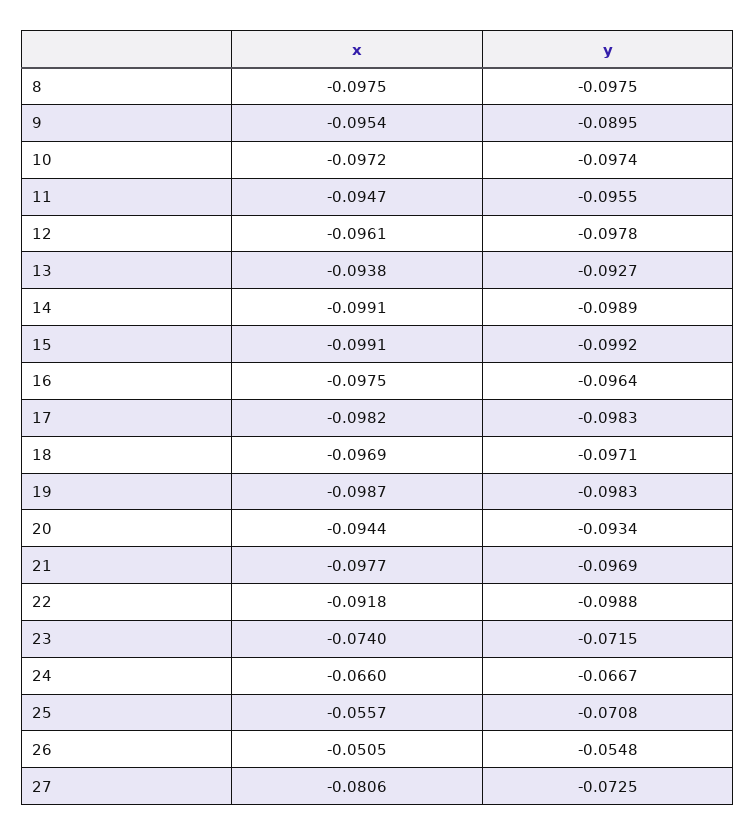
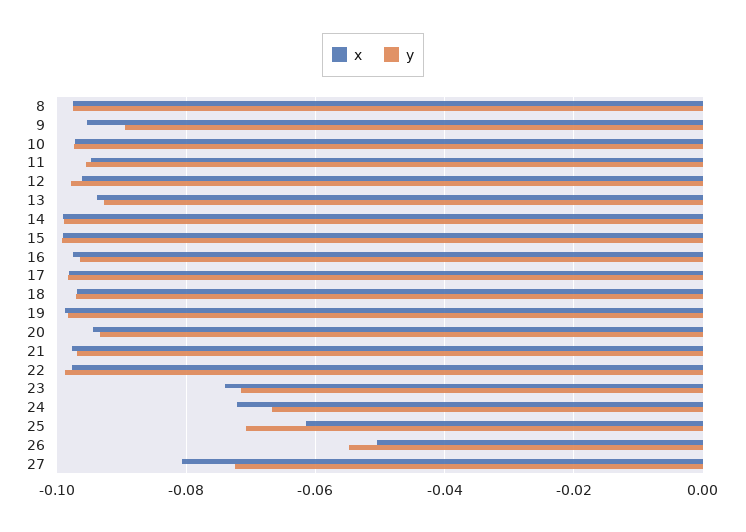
x, 22: -0.0918 -> -0.098
x, 24: -0.066 -> -0.072
x, 25: -0.0557 -> -0.062

